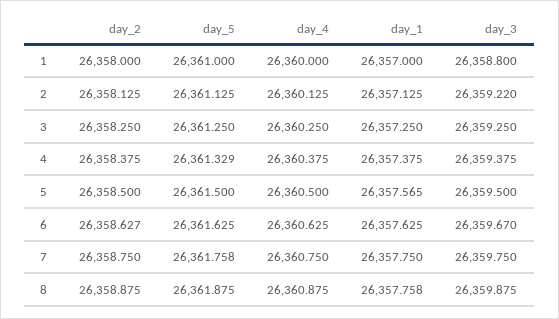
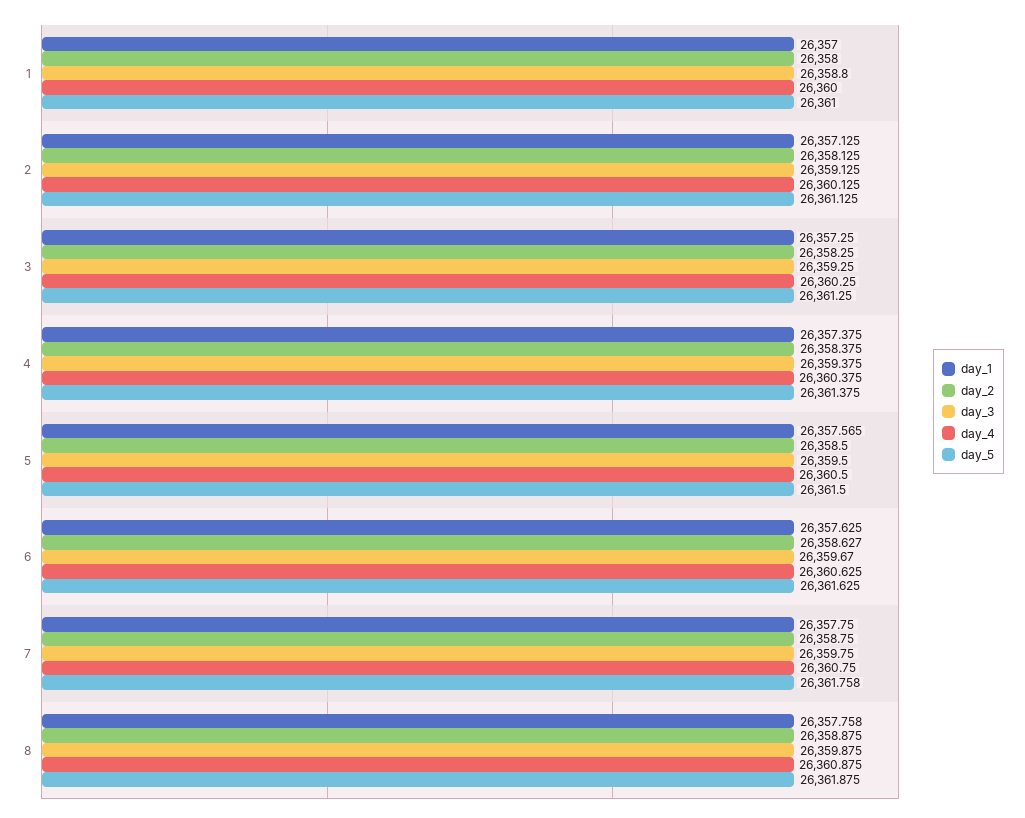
day_3, 2: 26359.22 -> 26359.125
day_5, 4: 26361.329 -> 26361.375

